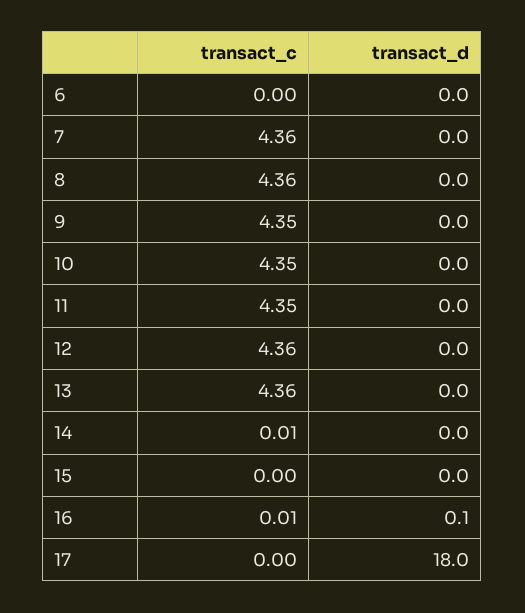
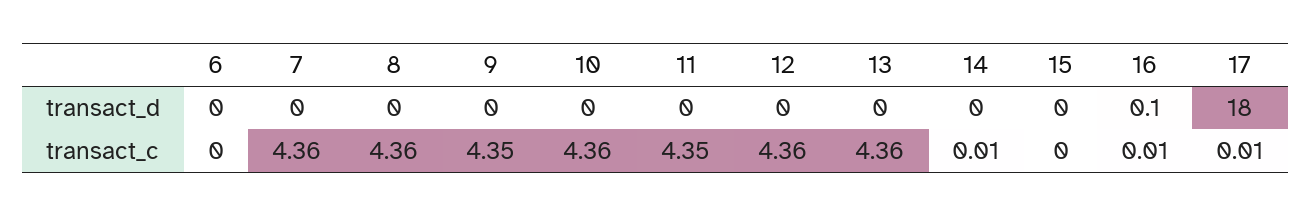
transact_c, 10: 4.35 -> 4.36
transact_c, 17: 0 -> 0.01

